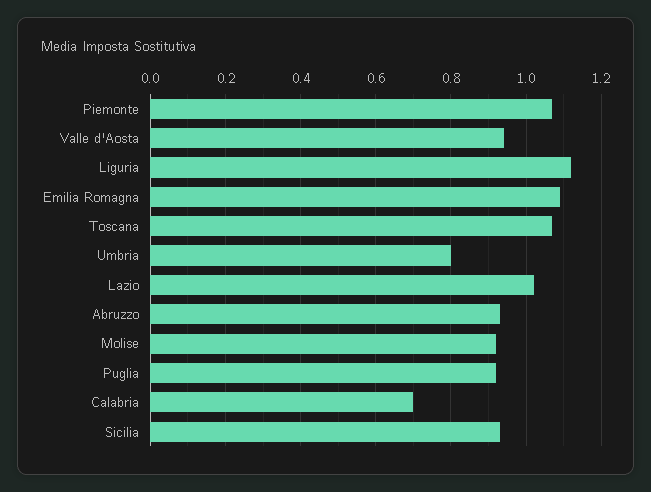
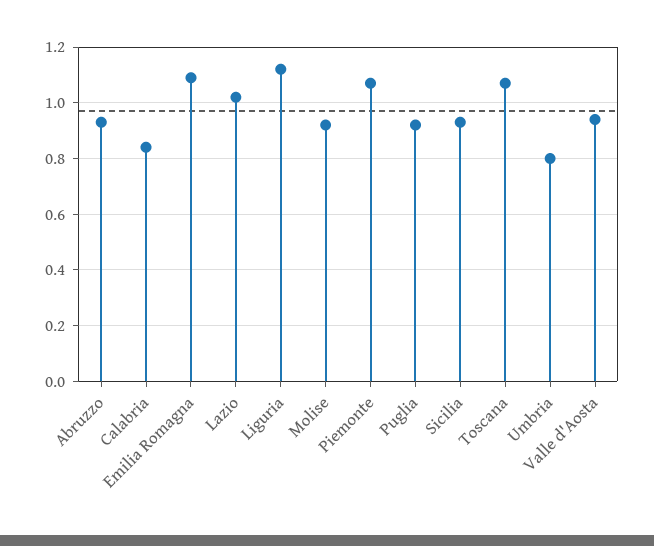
Calabria: 0.7 -> 0.85

